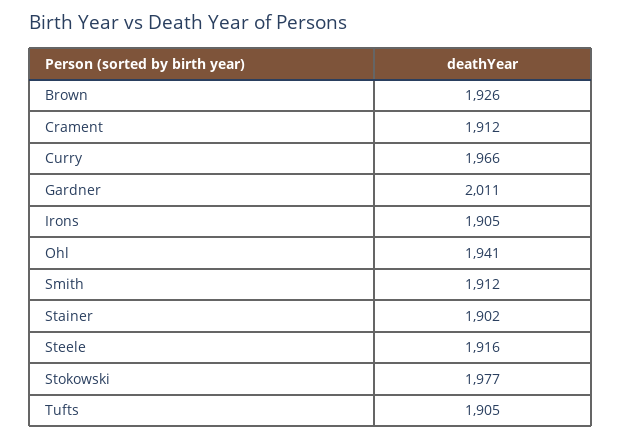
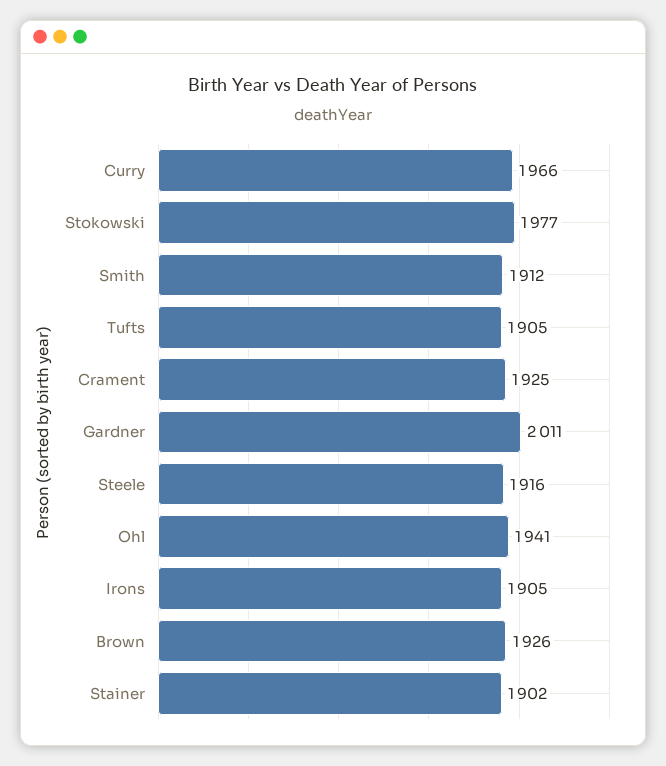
Crament: 1912 -> 1925

